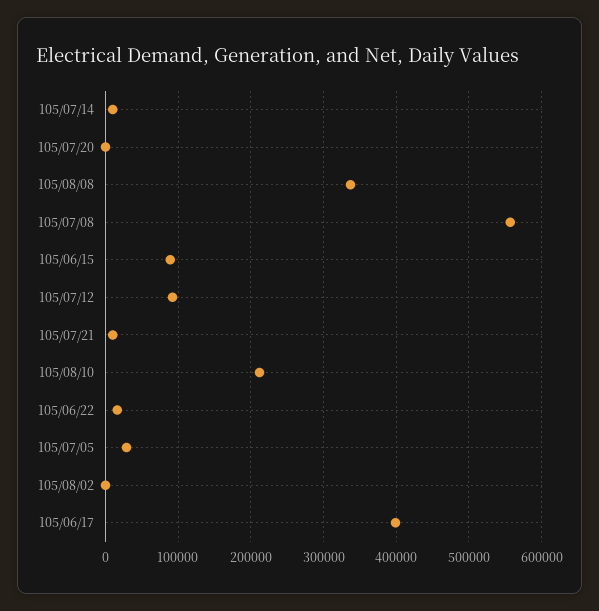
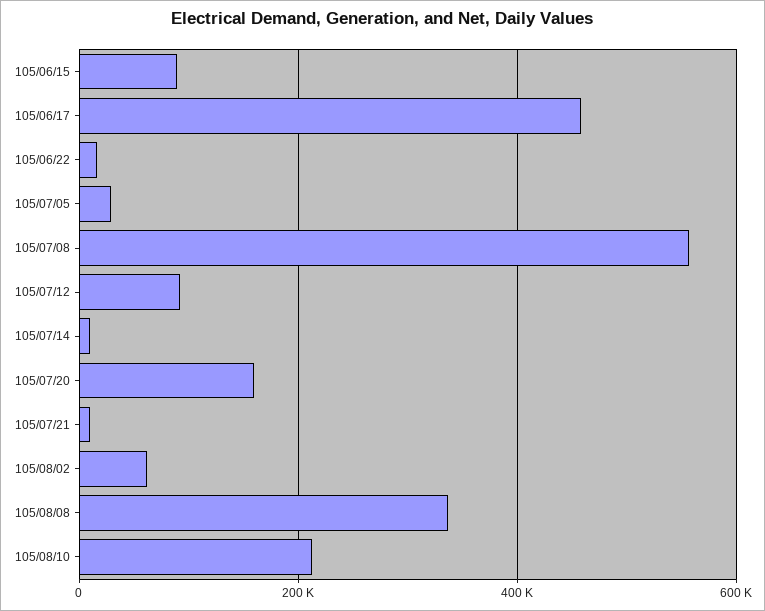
105/07/20: 0 -> 160000
105/08/02: 0 -> 60000
105/06/17: 400000 -> 460000

